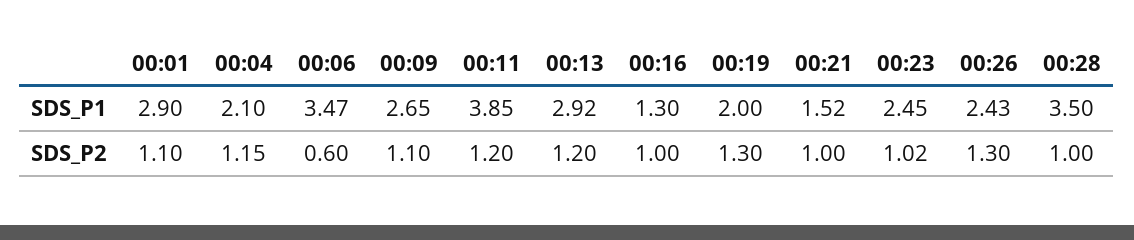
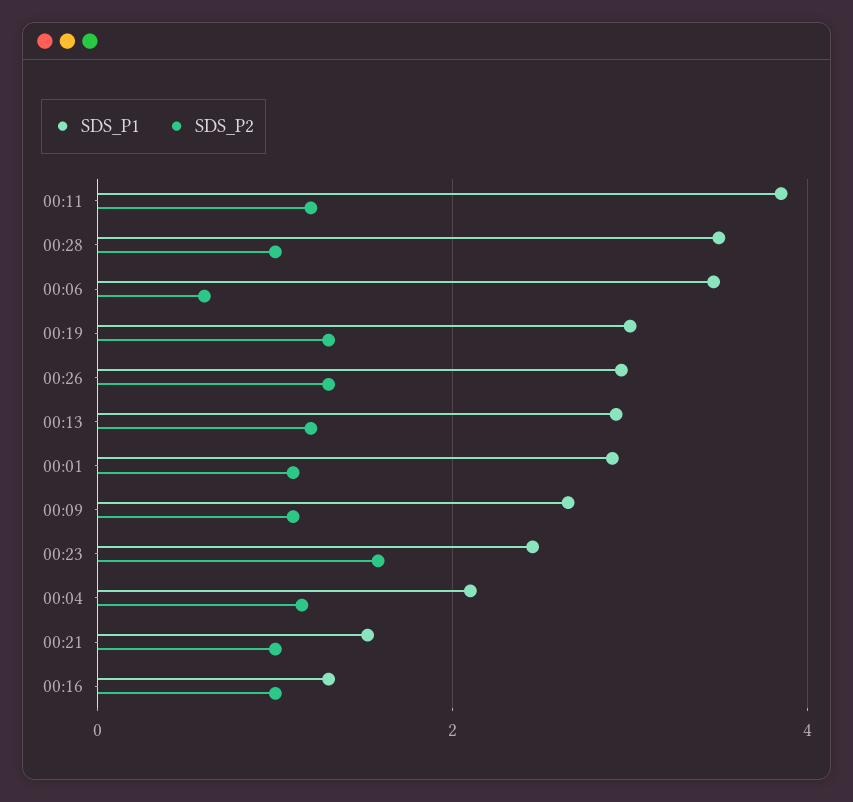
SDS_P1, 00:19: 2 -> 3
SDS_P1, 00:26: 2.43 -> 3
SDS_P2, 00:23: 1.02 -> 1.6

